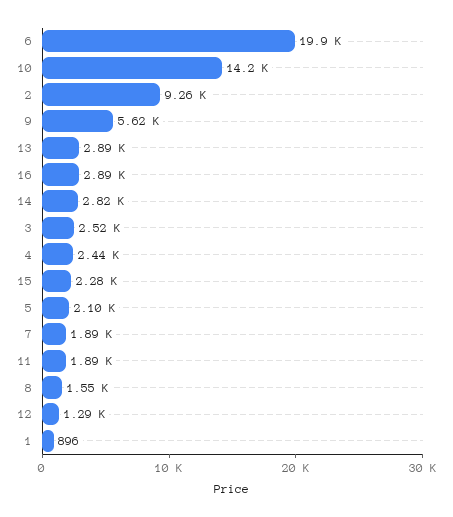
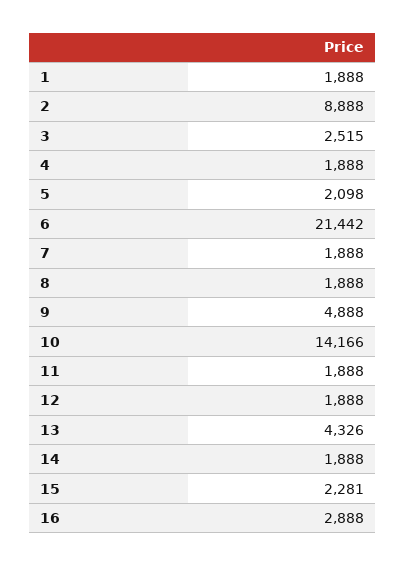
6: 19900 -> 21442
2: 9260 -> 8888
9: 5620 -> 4888
13: 2890 -> 4326
14: 2820 -> 1888
4: 2440 -> 1888
8: 1550 -> 1888
12: 1290 -> 1888
1: 896 -> 1888

